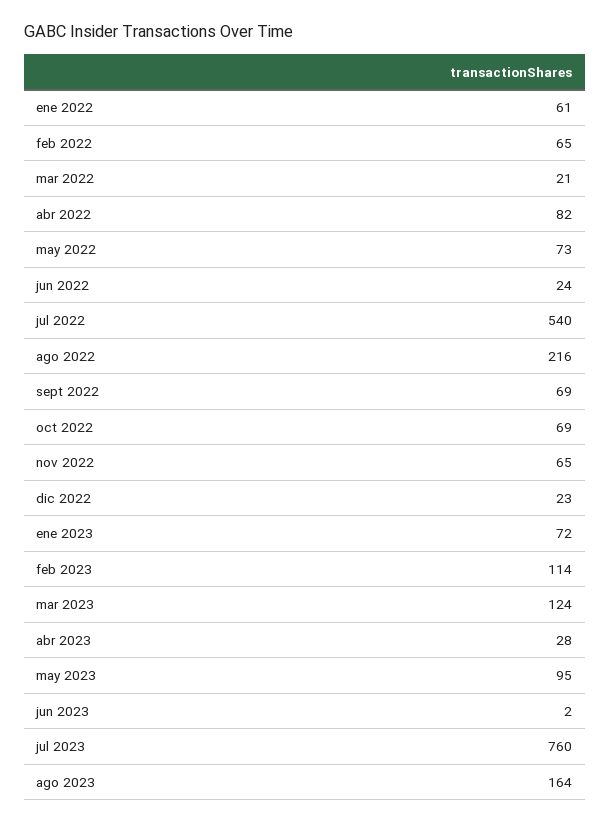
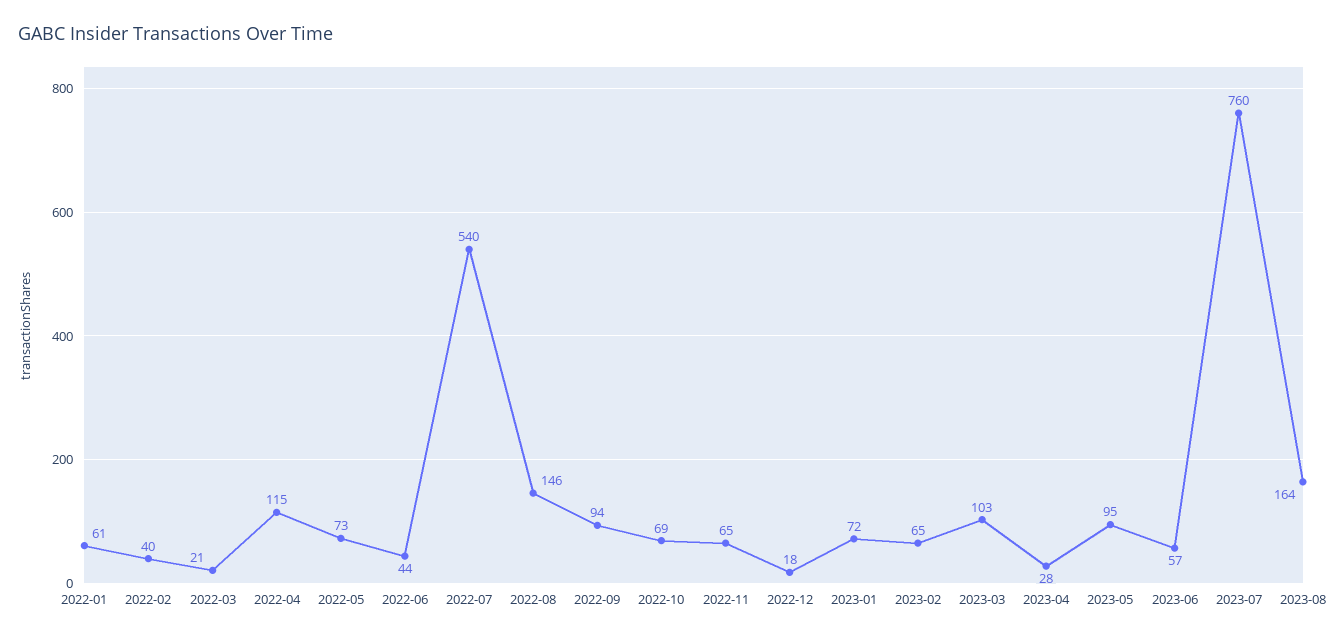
feb 2022: 65 -> 40
abr 2022: 82 -> 115
jun 2022: 24 -> 44
ago 2022: 216 -> 146
sept 2022: 69 -> 94
dic 2022: 23 -> 18
feb 2023: 114 -> 65
mar 2023: 124 -> 103
jun 2023: 2 -> 57

